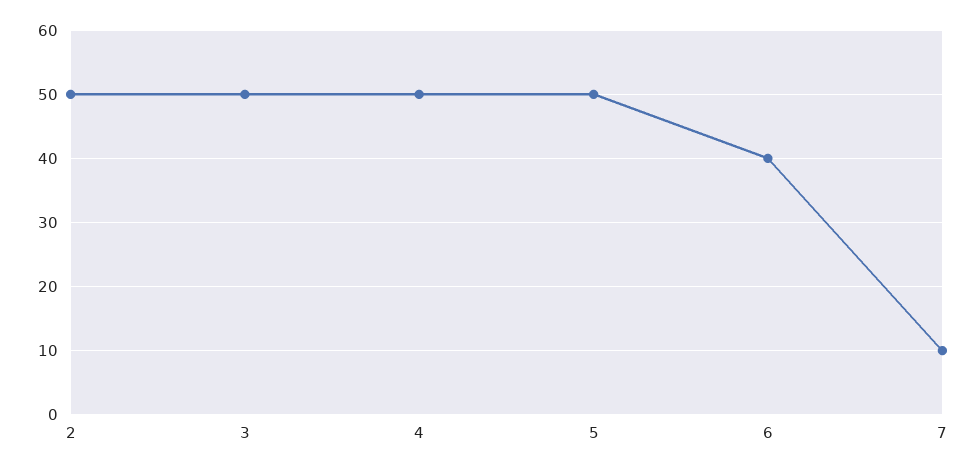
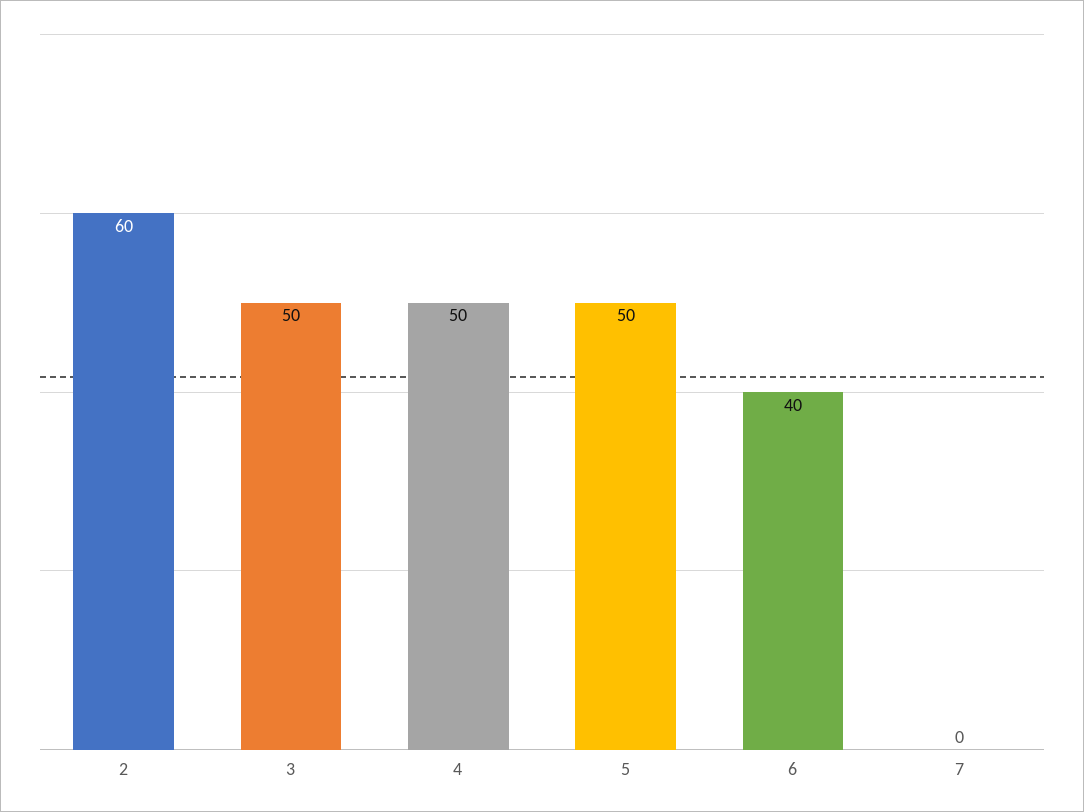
2: 50 -> 60
7: 10 -> 0

